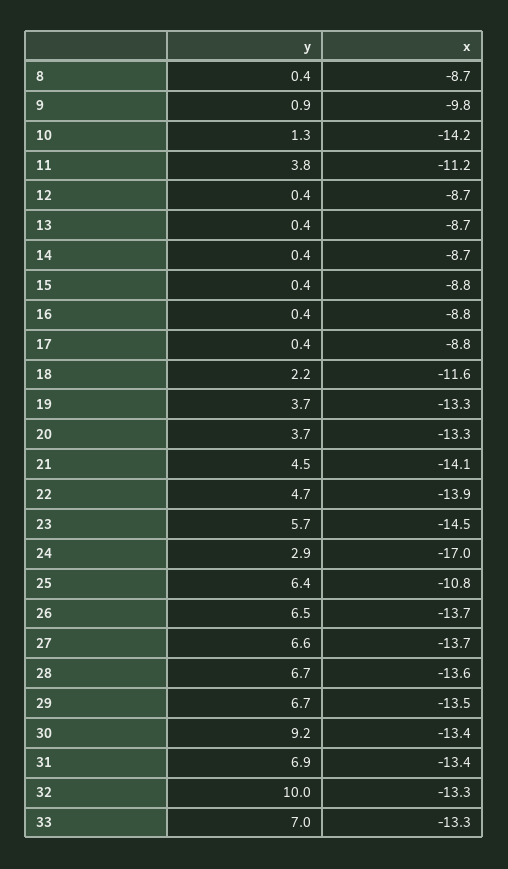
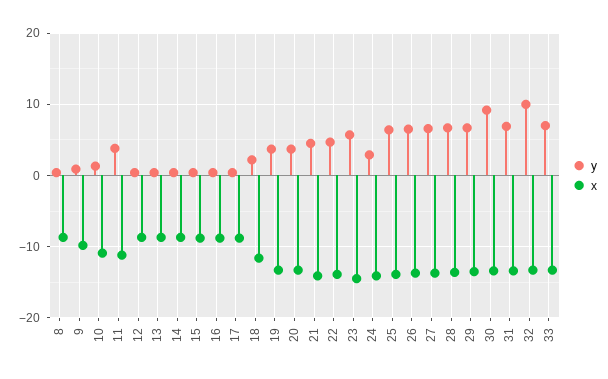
x, 10: -14.2 -> -11
x, 24: -17 -> -14
x, 25: -10.8 -> -14

